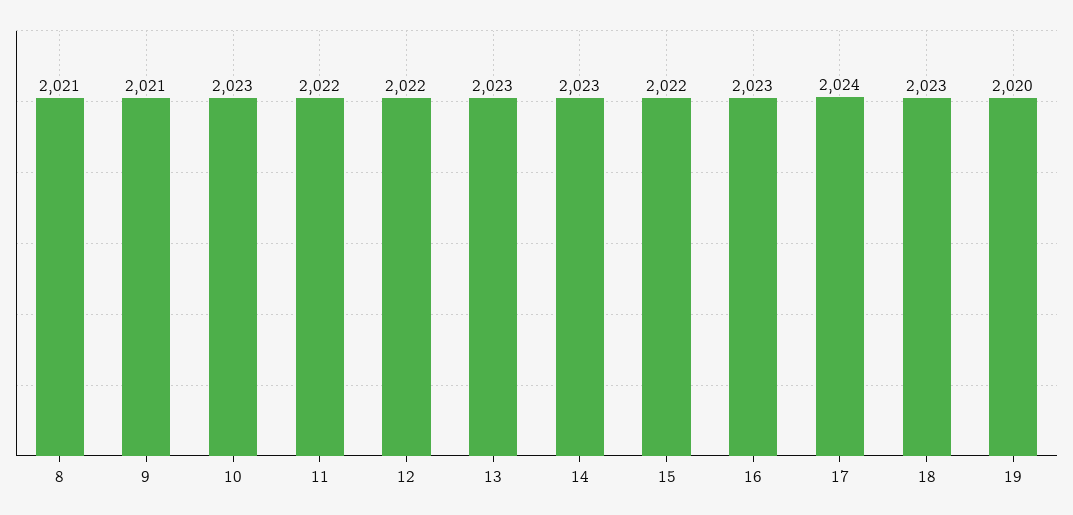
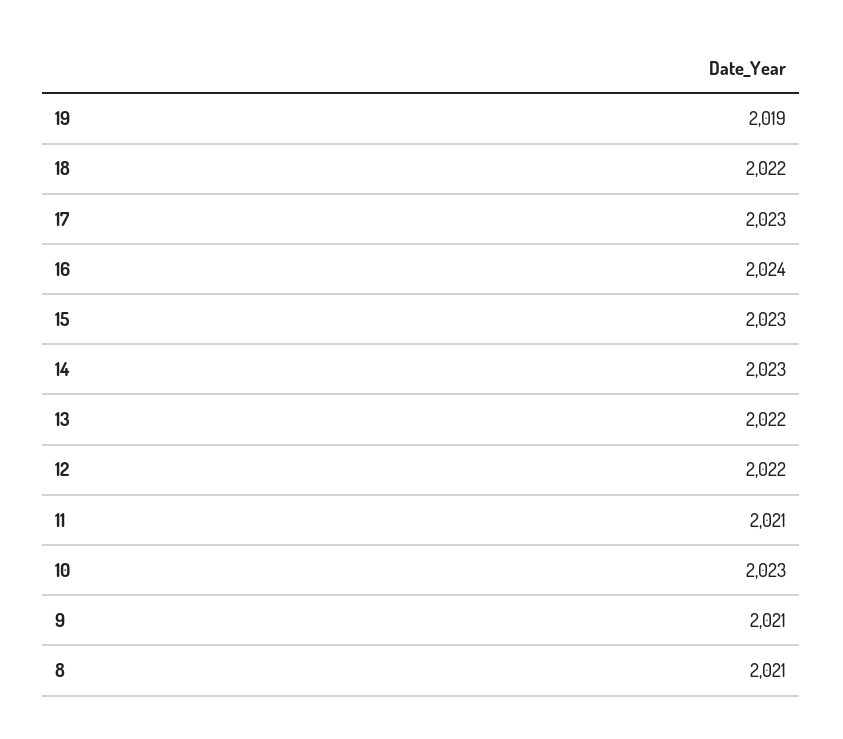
11: 2022 -> 2021
13: 2023 -> 2022
15: 2022 -> 2023
16: 2023 -> 2024
17: 2024 -> 2023
18: 2023 -> 2022
19: 2020 -> 2019

